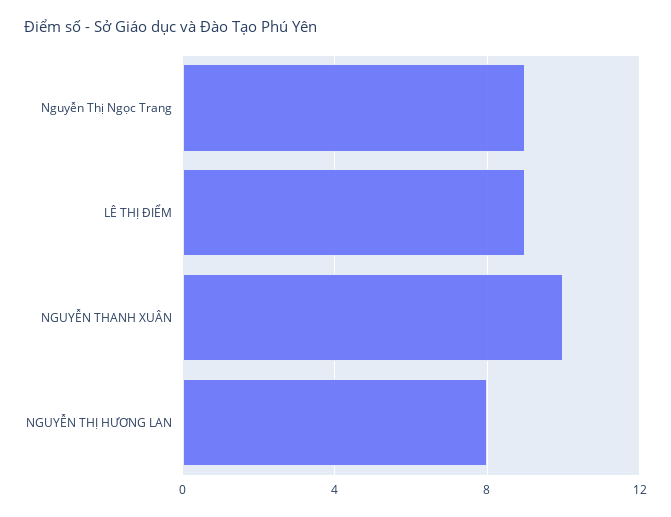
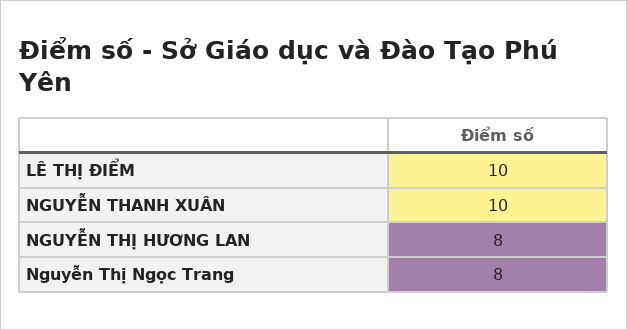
Nguyễn Thị Ngọc Trang: 9 -> 8
LÊ THỊ ĐIỂM: 9 -> 10

